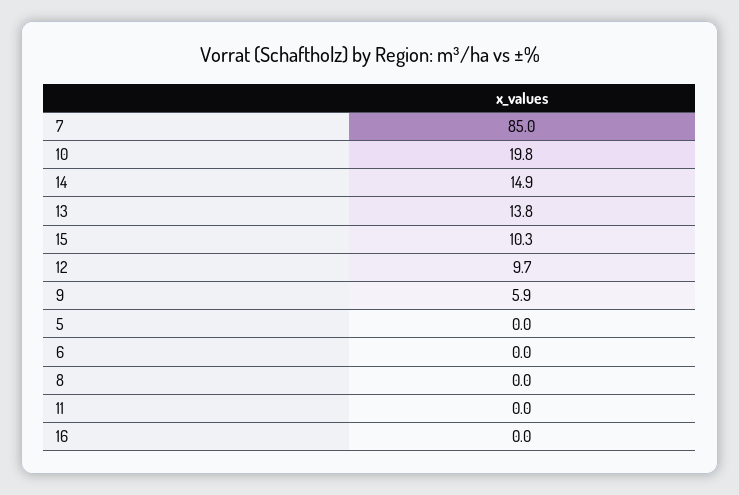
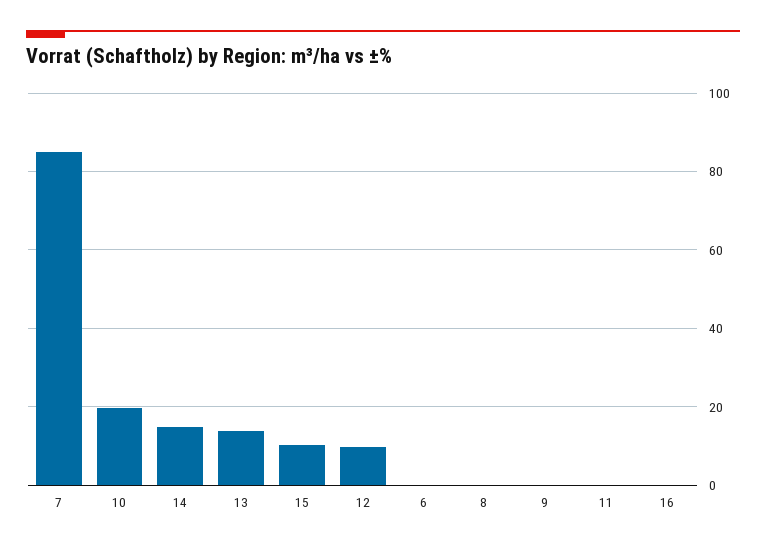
9: 5.9 -> 0
5: 0 -> none

